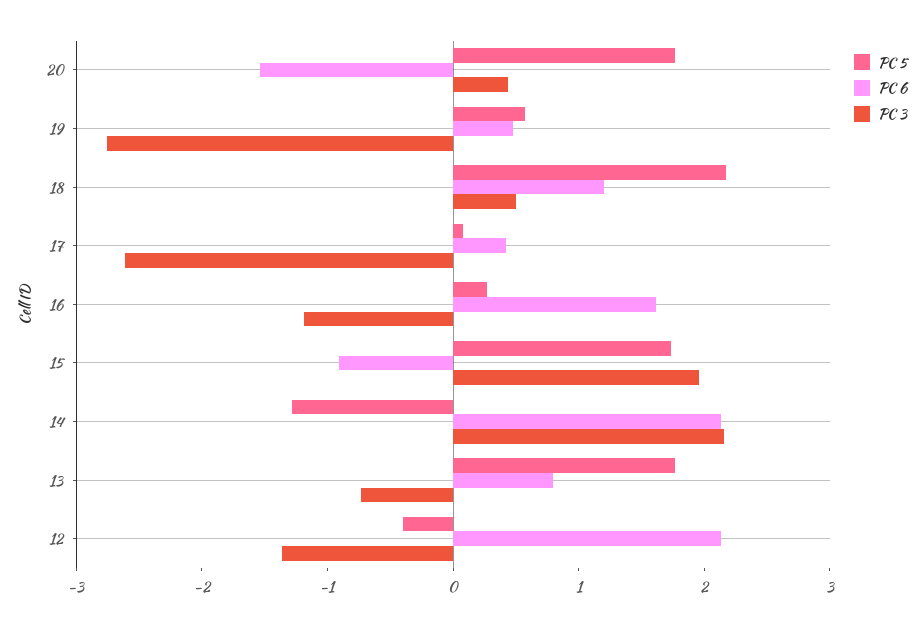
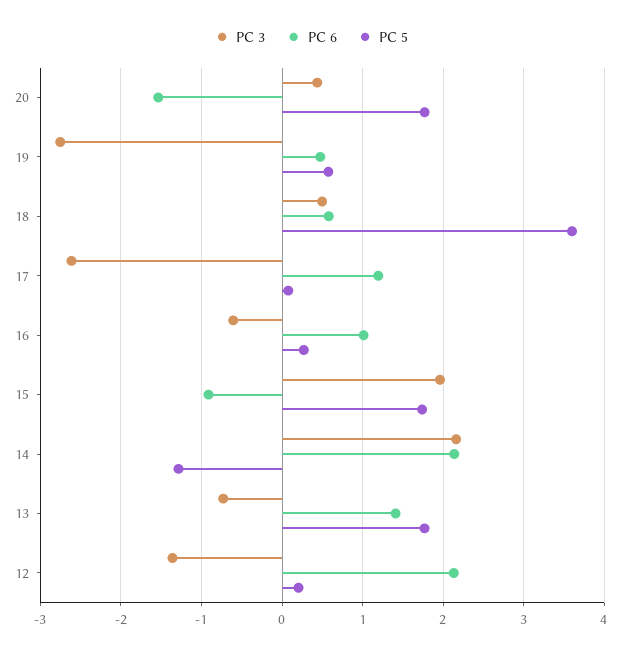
PC 5, 18: 2.2 -> 3.6
PC 6, 18: 1.2 -> 0.6
PC 6, 17: 0.4 -> 1.2
PC 6, 16: 1.6 -> 1
PC 3, 16: -1.2 -> -0.6
PC 6, 13: 0.8 -> 1.4
PC 5, 12: -0.4 -> 0.2

